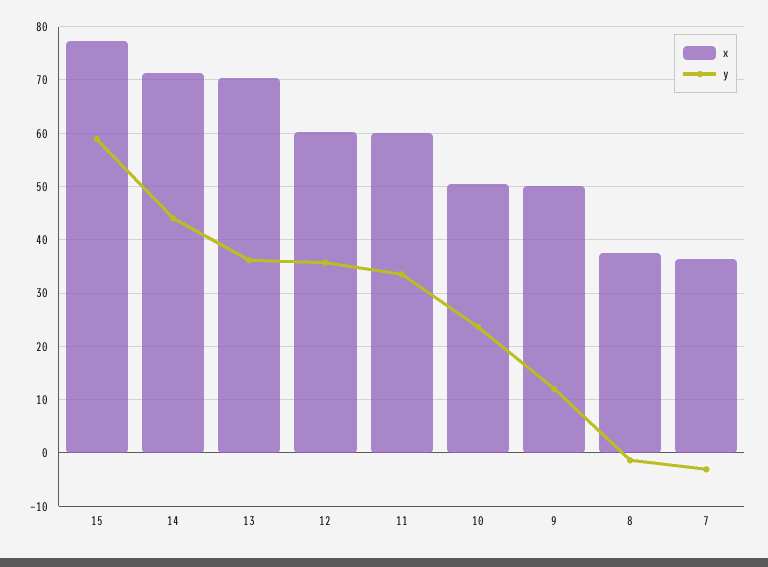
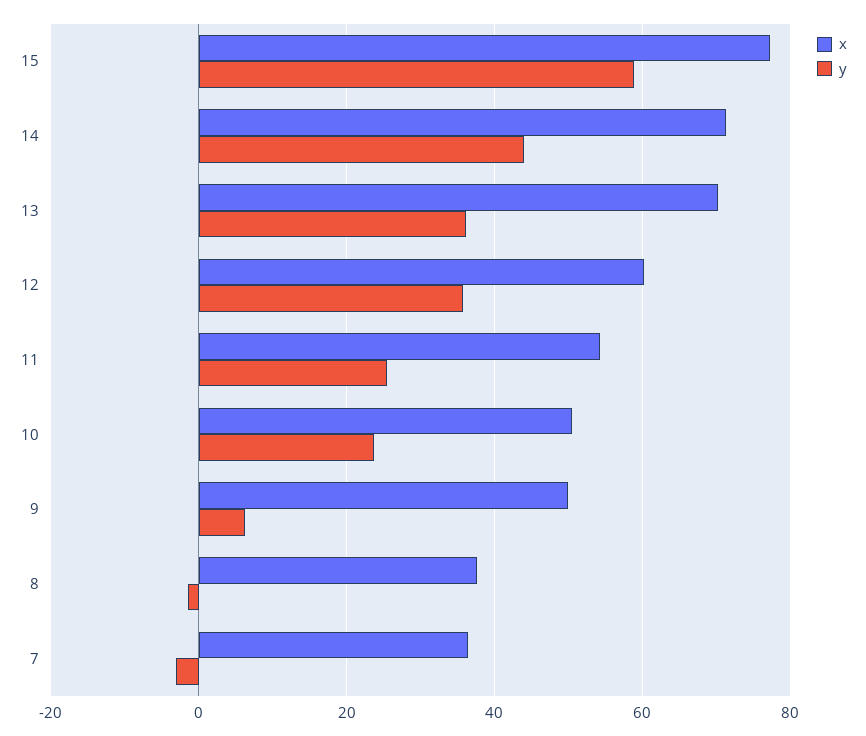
x, 11: 60 -> 54
y, 11: 34 -> 26
y, 9: 12 -> 6

